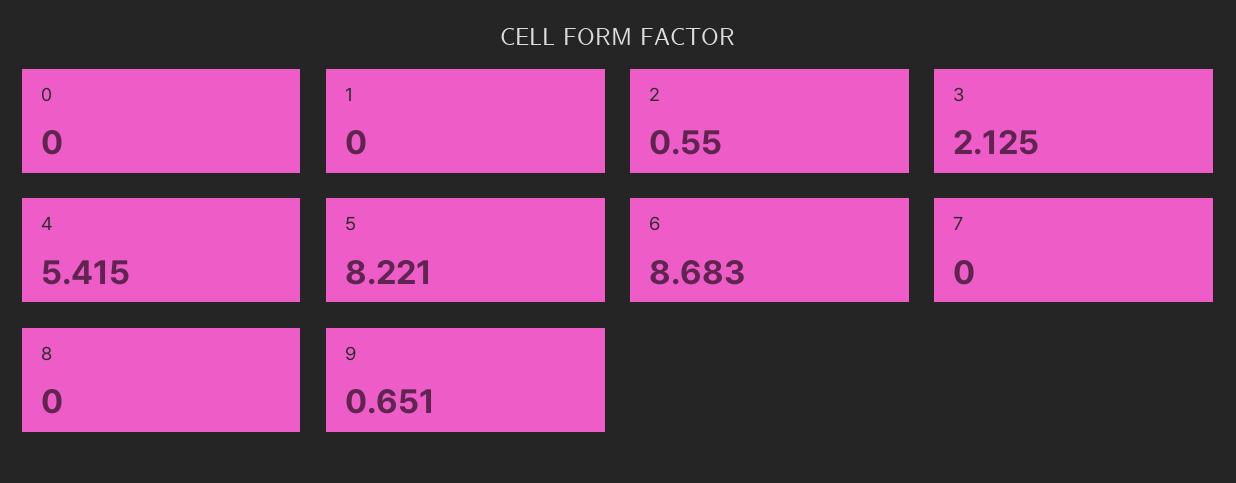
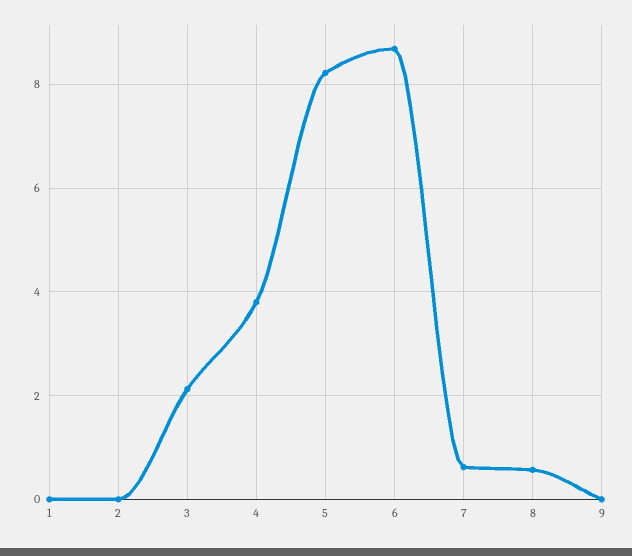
0: 0 -> none
2: 0.55 -> 0
4: 5.415 -> 3.8
7: 0 -> 0.6
8: 0 -> 0.6
9: 0.651 -> 0

